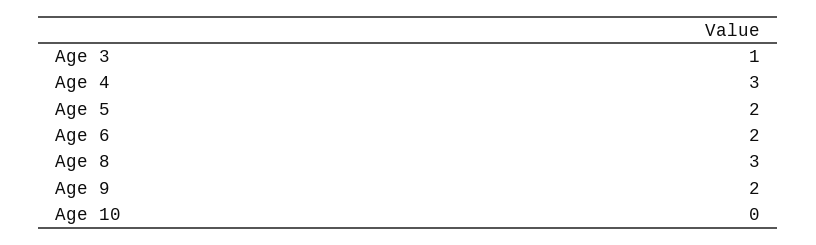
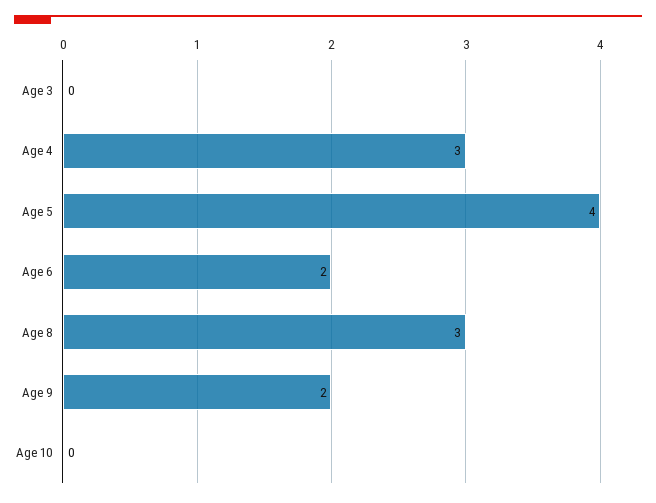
Age 3: 1 -> 0
Age 5: 2 -> 4

